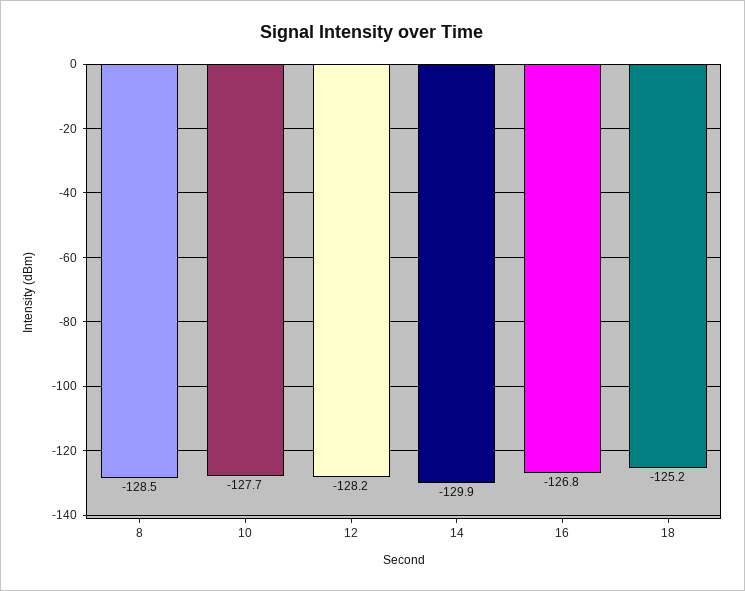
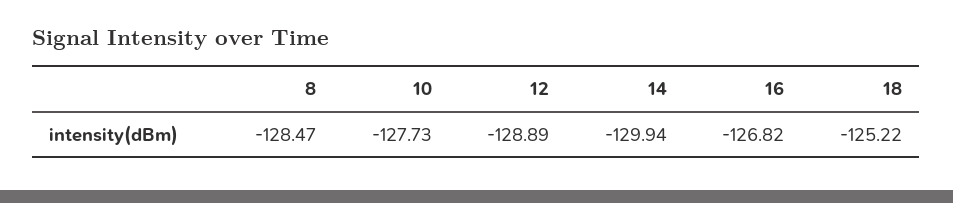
12: -128.2 -> -128.89

